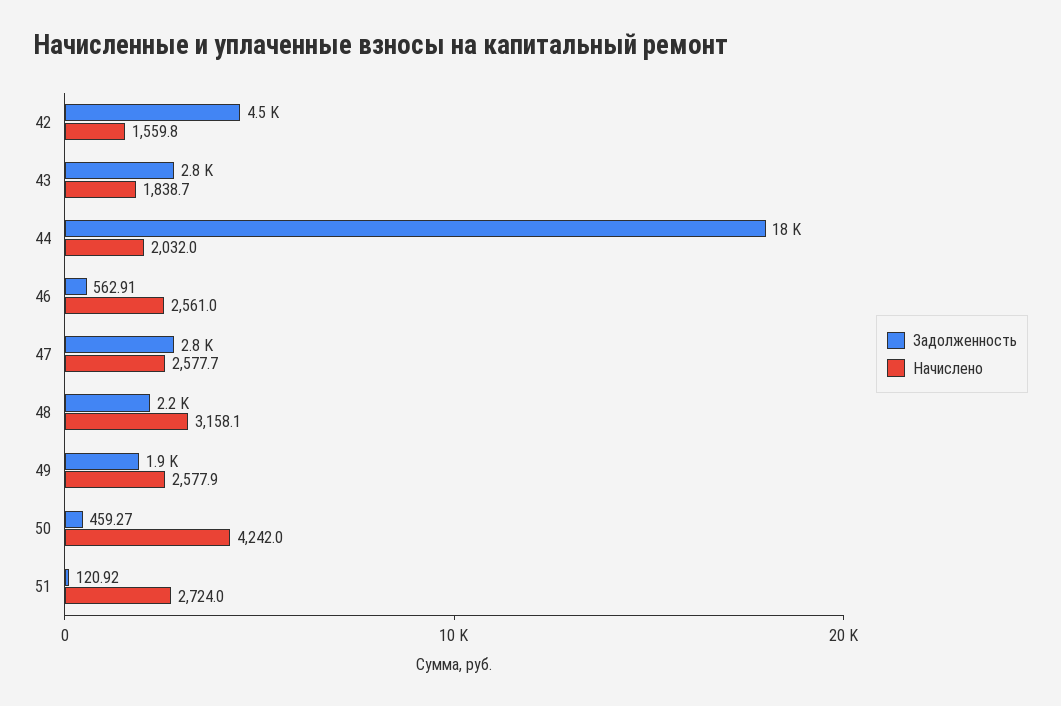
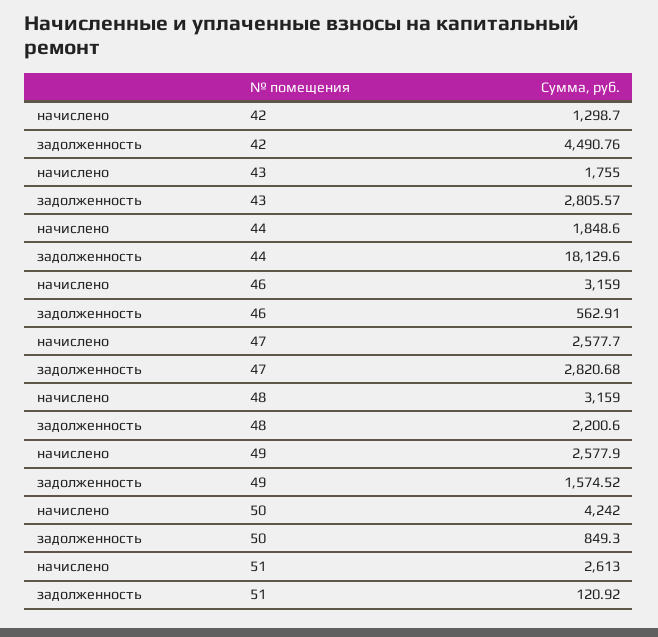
Начислено, 42: 1559.8 -> 1298.7
Начислено, 43: 1838.7 -> 1755
Начислено, 44: 2032 -> 1848.6
Начислено, 46: 2561 -> 3159
Начислено, 48: 3158.1 -> 3159
Задолженность, 49: 1900 -> 1574.52
Задолженность, 50: 459.27 -> 849.3
Начислено, 51: 2724 -> 2613

